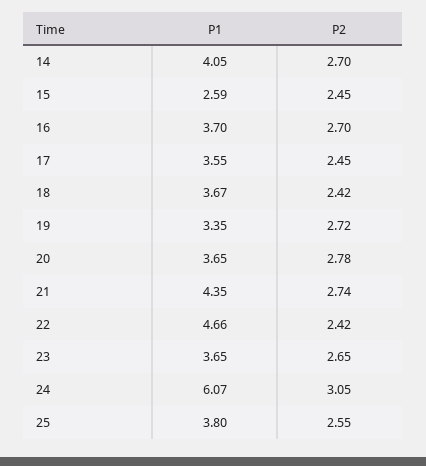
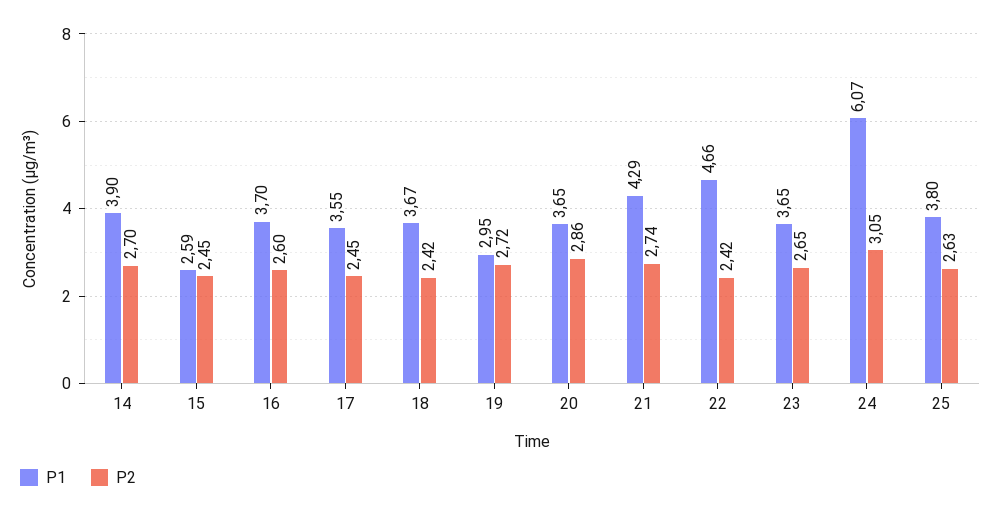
P1, 14: 4.05 -> 3.9
P2, 16: 2.7 -> 2.6
P1, 19: 3.35 -> 2.95
P2, 20: 2.78 -> 2.86
P1, 21: 4.35 -> 4.29
P2, 25: 2.55 -> 2.63

